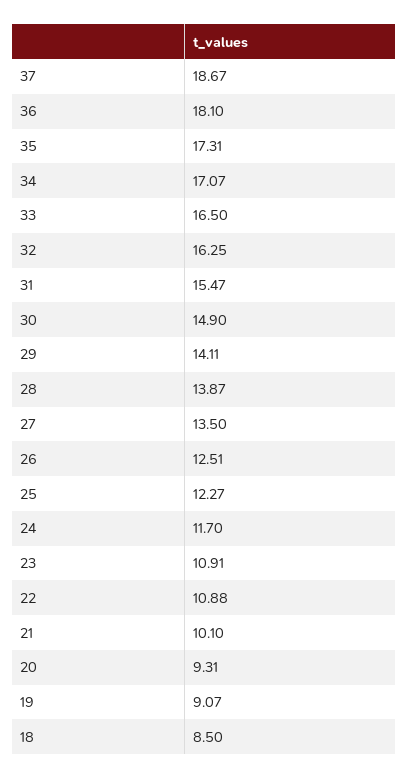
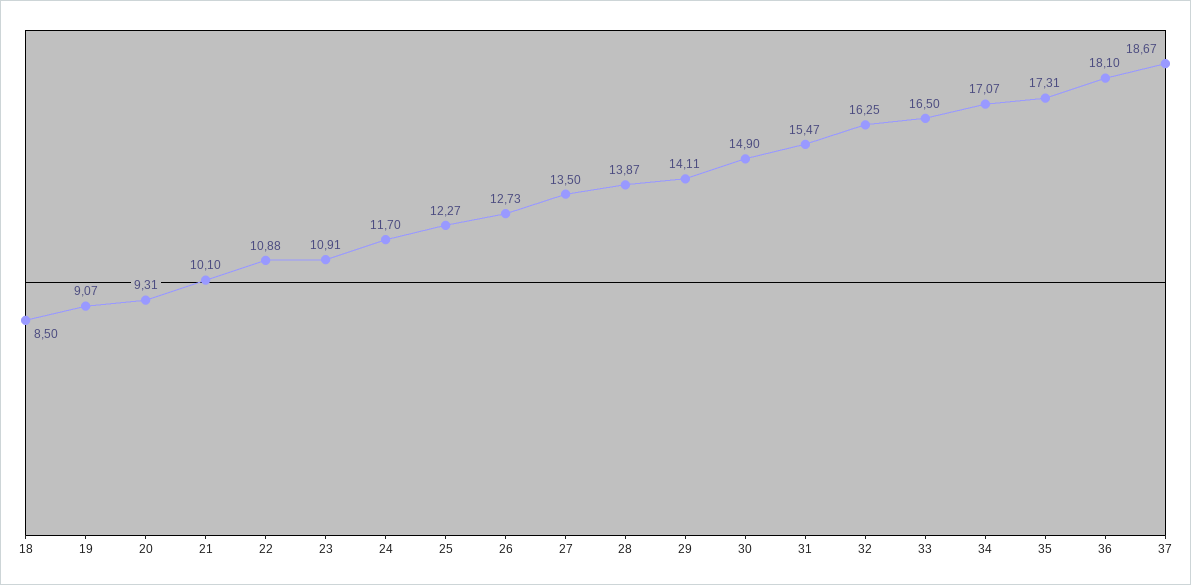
26: 12.51 -> 12.73

